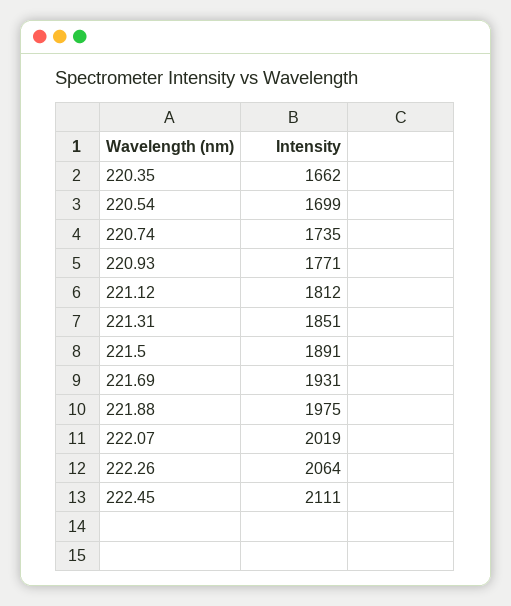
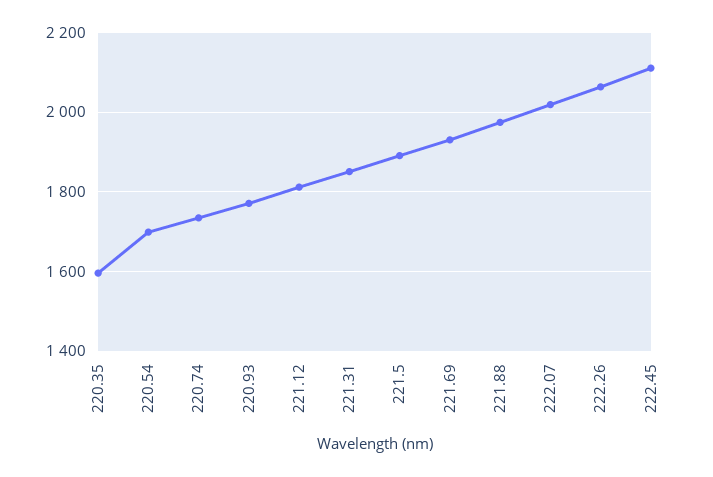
220.35: 1662 -> 1600

